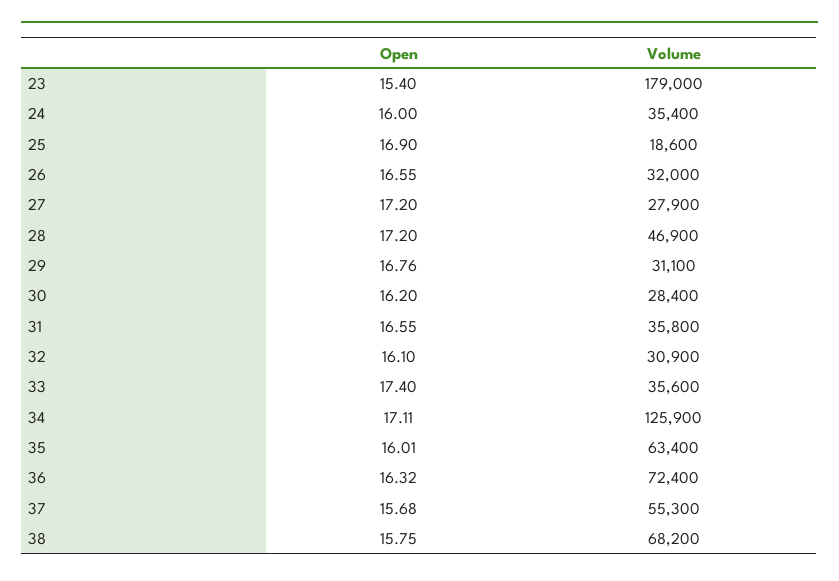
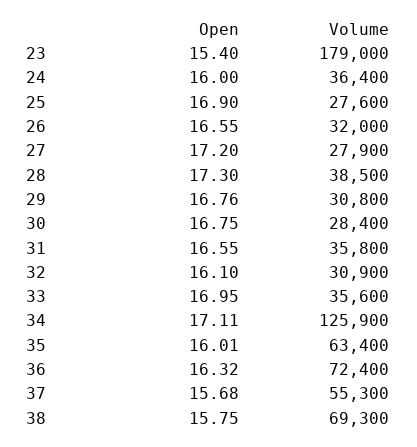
Volume, 24: 35400 -> 36400
Volume, 25: 18600 -> 27600
Open, 28: 17.2 -> 17.3
Volume, 28: 46900 -> 38500
Volume, 29: 31100 -> 30800
Open, 30: 16.2 -> 16.75
Open, 33: 17.4 -> 16.95
Volume, 38: 68200 -> 69300

